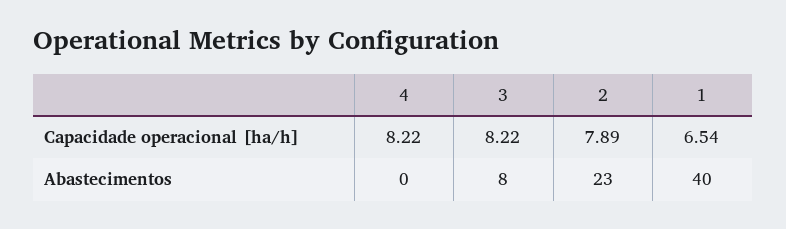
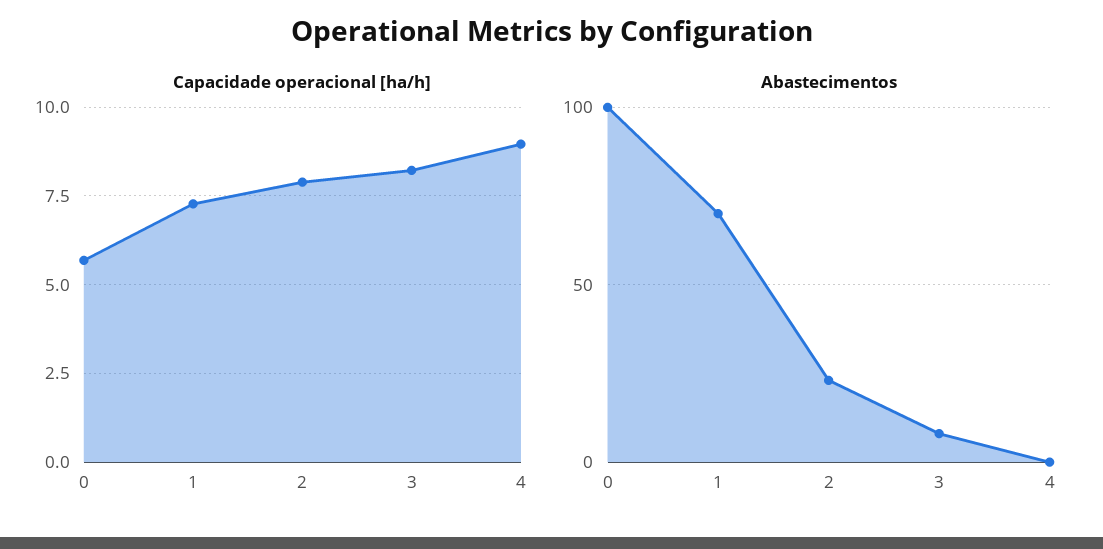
Capacidade operacional [ha/h], 4: 8.22 -> 9
Capacidade operacional [ha/h], 1: 6.54 -> 7.25
Abastecimentos, 1: 40 -> 70
Capacidade operacional [ha/h], 0: none -> 5.75
Abastecimentos, 0: none -> 100

